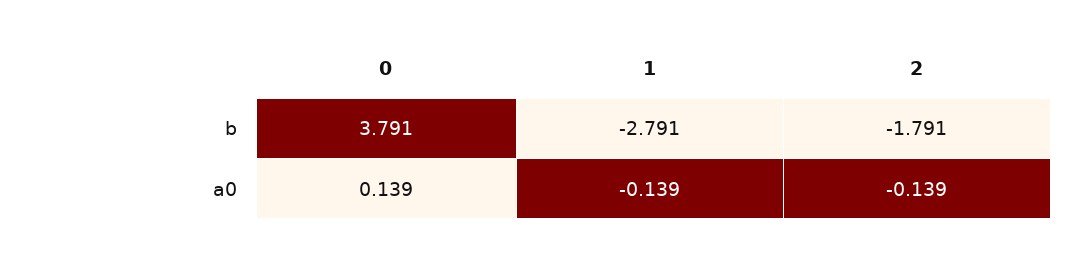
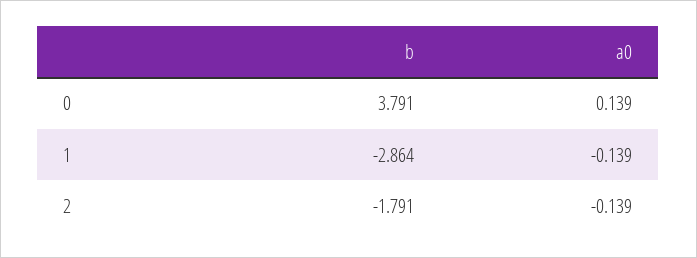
1, b: -2.791 -> -2.864

